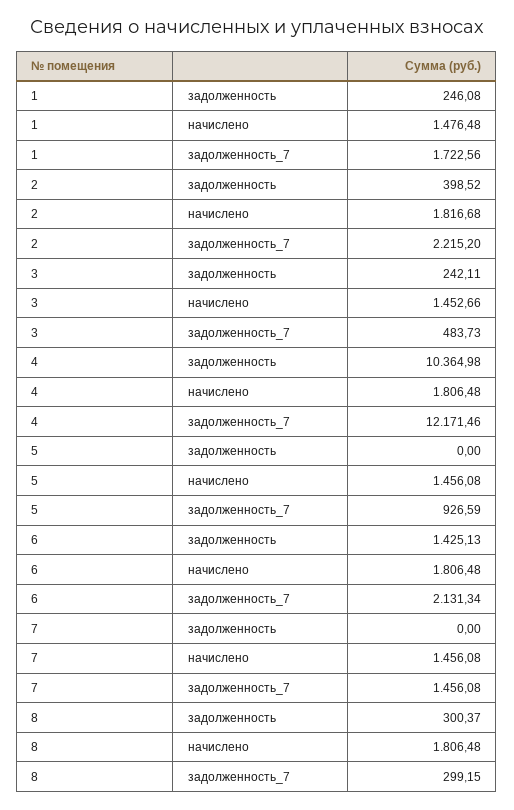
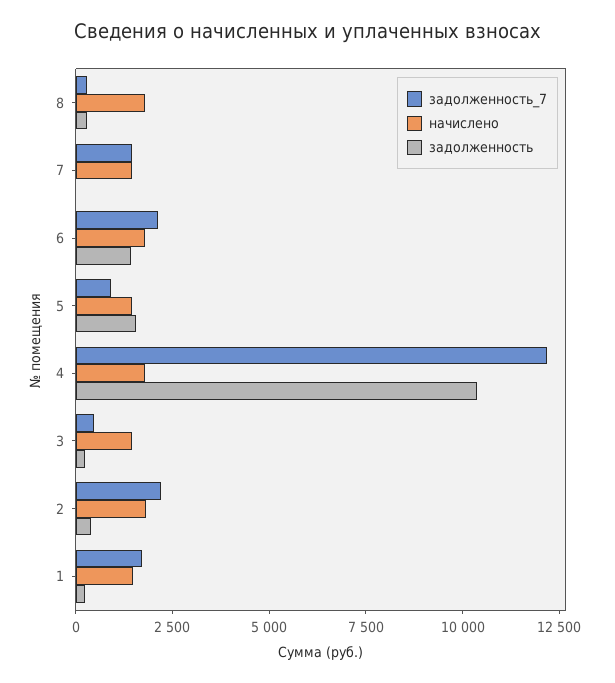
задолженность, 5: 0 -> 1500

